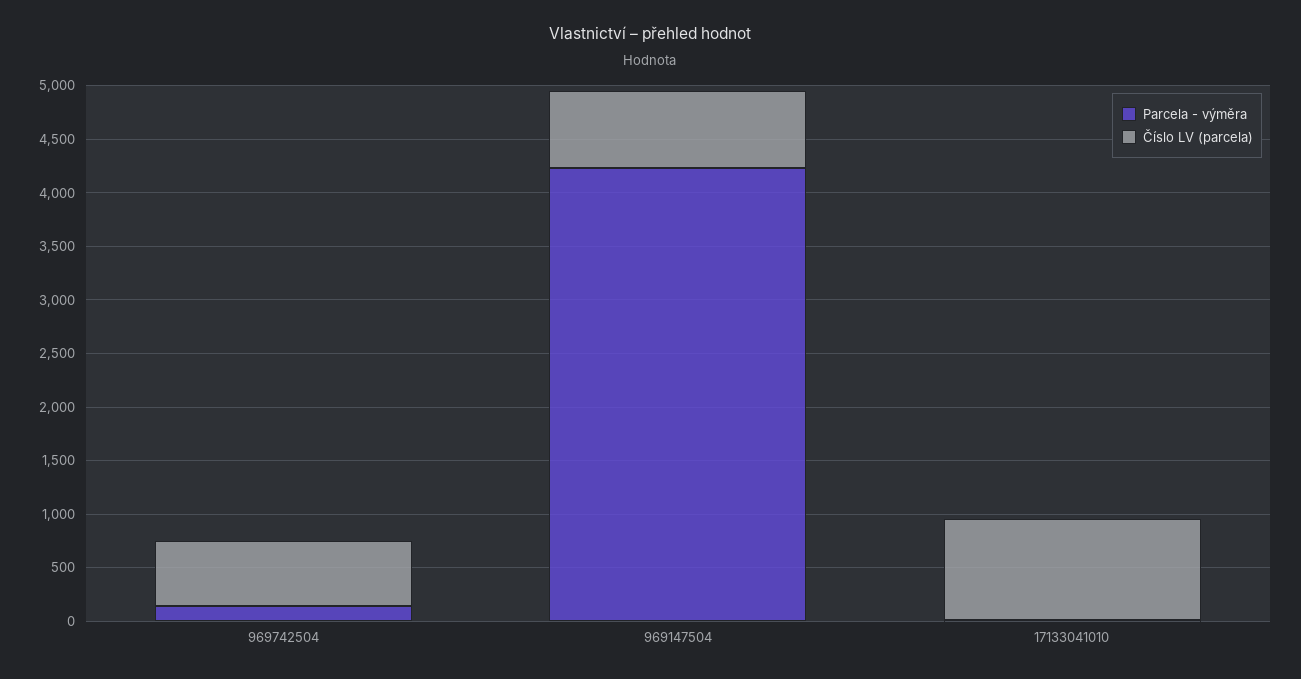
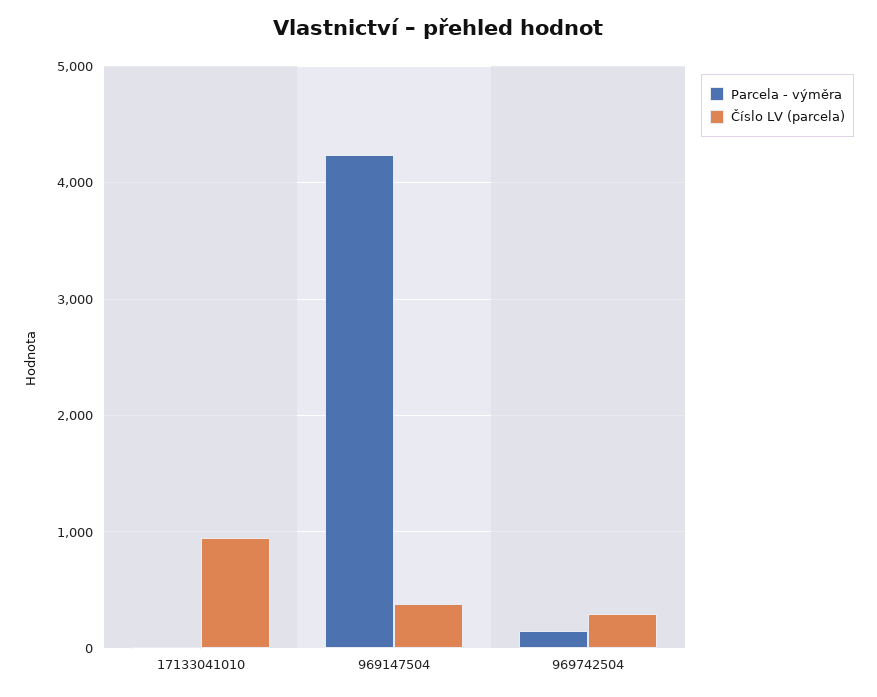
Číslo LV (parcela), 969742504: 600 -> 300
Číslo LV (parcela), 969147504: 700 -> 400

